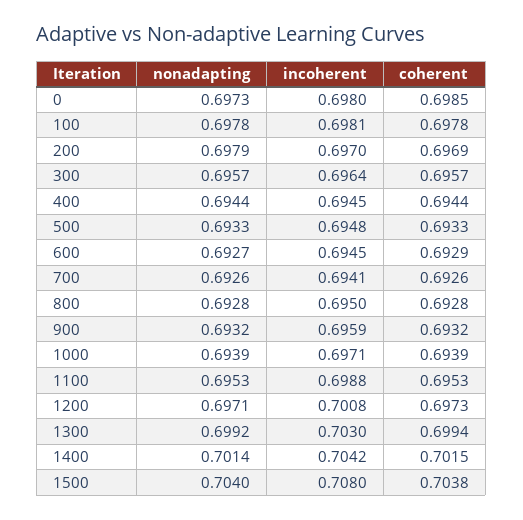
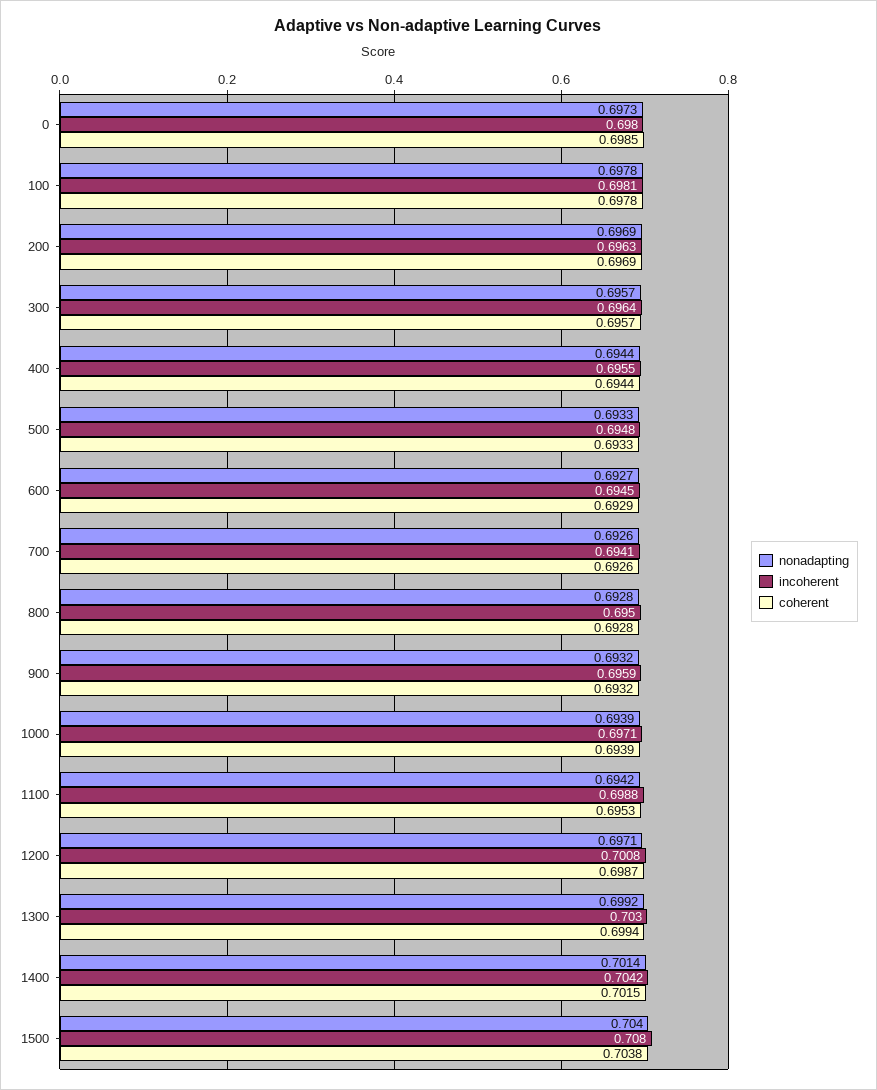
nonadapting, 200: 0.6979 -> 0.6969
incoherent, 200: 0.697 -> 0.6963
incoherent, 400: 0.6945 -> 0.6955
nonadapting, 1100: 0.6953 -> 0.6942
coherent, 1200: 0.6973 -> 0.6987

